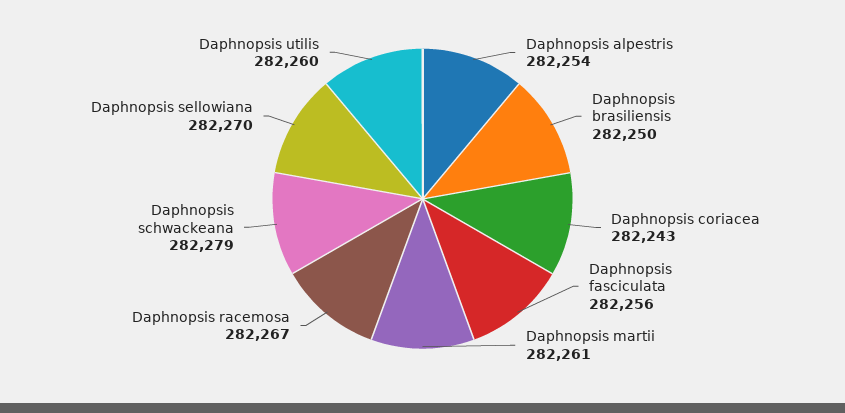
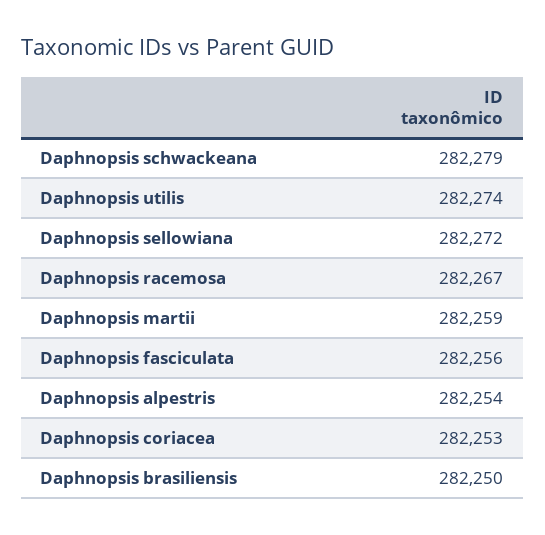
Daphnopsis coriacea: 282243 -> 282253
Daphnopsis martii: 282261 -> 282259
Daphnopsis sellowiana: 282270 -> 282272
Daphnopsis utilis: 282260 -> 282274

